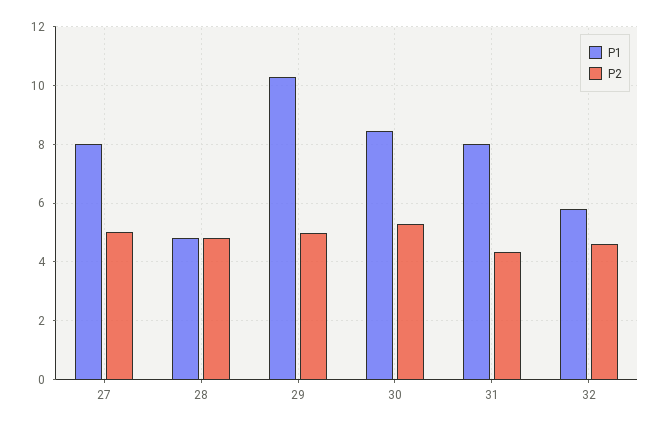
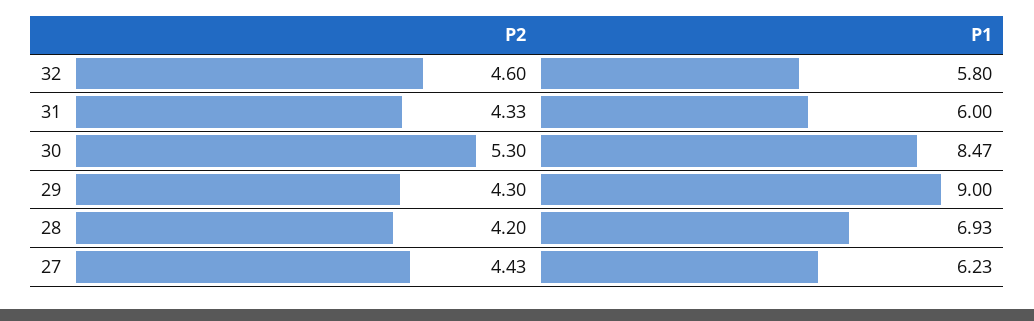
P1, 27: 8 -> 6.23
P2, 27: 5 -> 4.43
P1, 28: 4.75 -> 6.93
P2, 28: 4.75 -> 4.2
P1, 29: 10.25 -> 9
P2, 29: 5 -> 4.3
P1, 31: 8 -> 6

